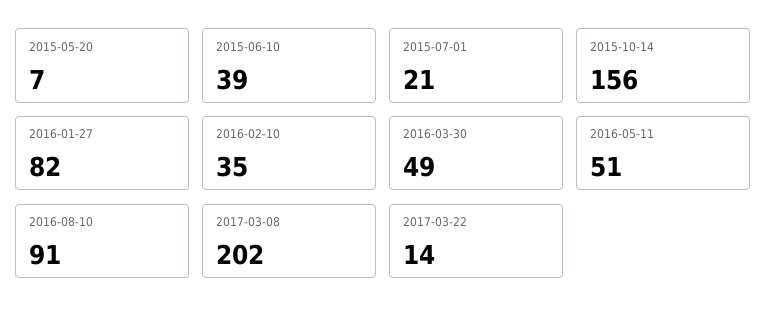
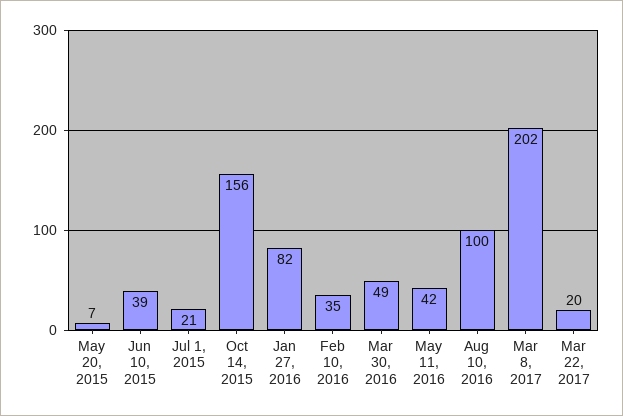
2016-05-11: 51 -> 42
2016-08-10: 91 -> 100
2017-03-22: 14 -> 20

